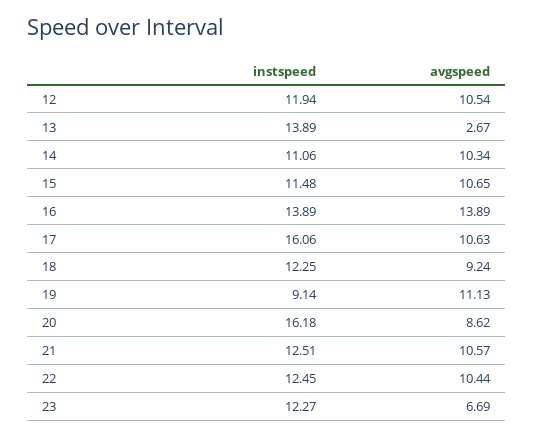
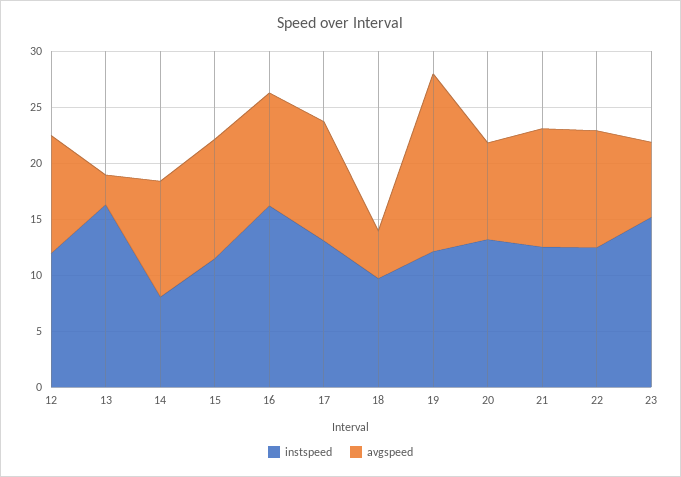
instspeed, 13: 13.89 -> 16
instspeed, 14: 11.06 -> 8
instspeed, 16: 13.89 -> 16
avgspeed, 16: 13.89 -> 10
instspeed, 17: 16.06 -> 13
instspeed, 18: 12.25 -> 10
avgspeed, 18: 9.24 -> 4
instspeed, 19: 9.14 -> 12
avgspeed, 19: 11.13 -> 16
instspeed, 20: 16.18 -> 13
instspeed, 23: 12.27 -> 15

